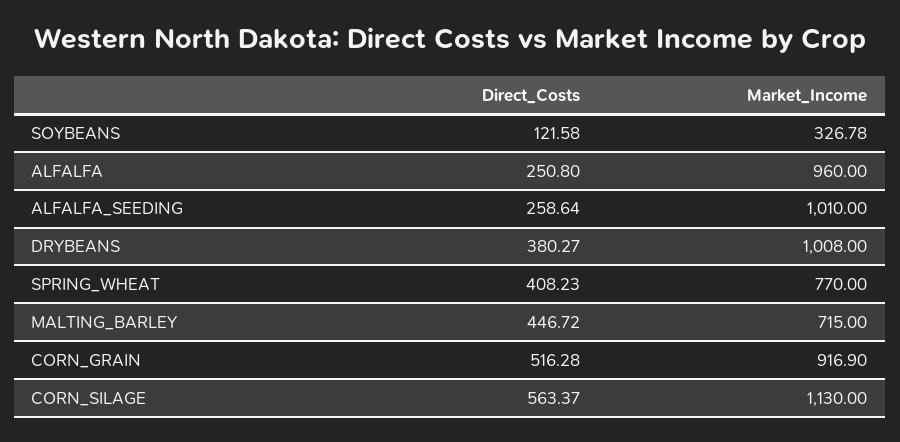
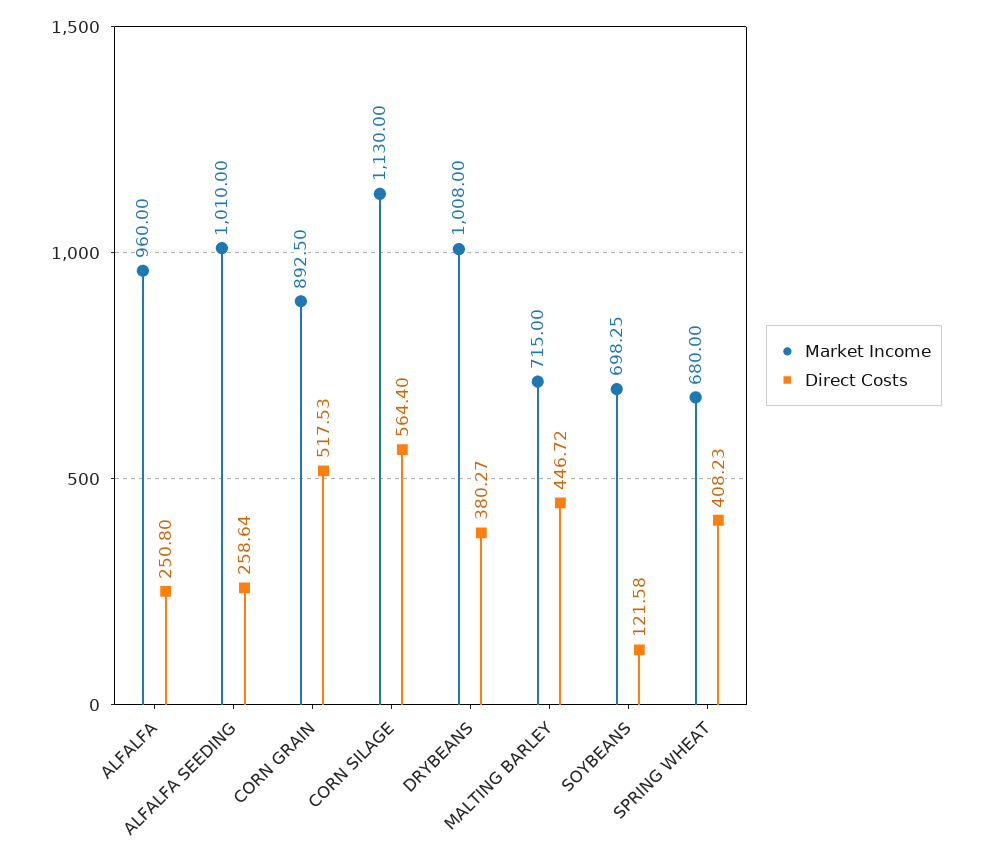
Market_Income, SOYBEANS: 326.78 -> 698.25
Market_Income, SPRING_WHEAT: 770 -> 680
Direct_Costs, CORN_GRAIN: 516.28 -> 517.53
Market_Income, CORN_GRAIN: 916.9 -> 892.5
Direct_Costs, CORN_SILAGE: 563.37 -> 564.4

